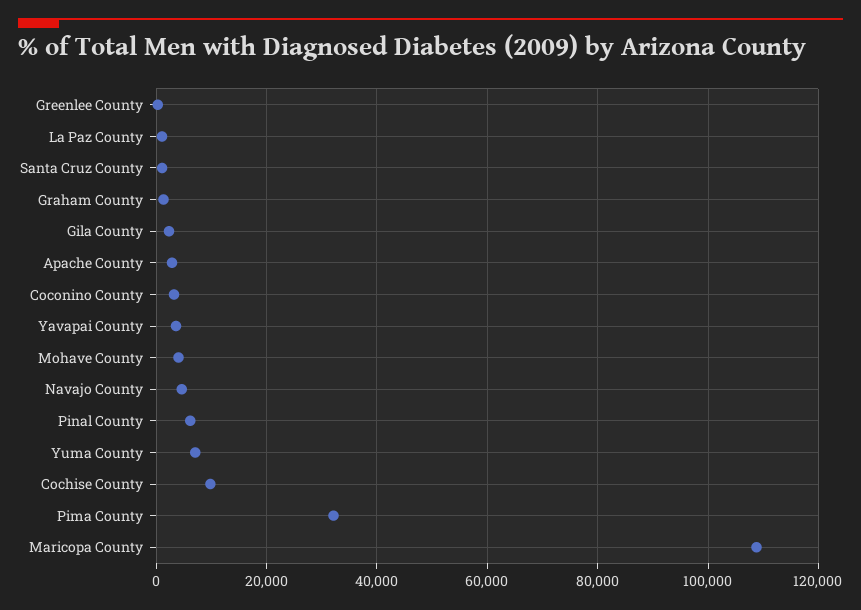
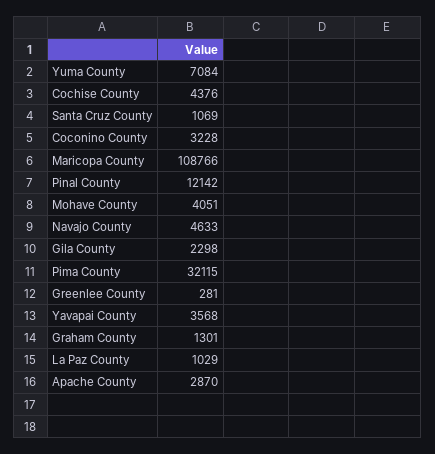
Pinal County: 6000 -> 12142
Cochise County: 10000 -> 4376

